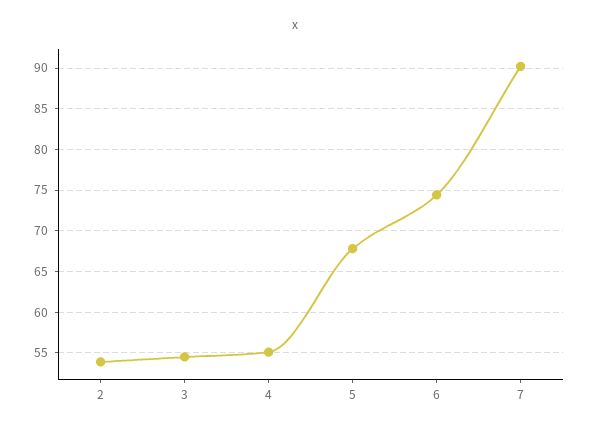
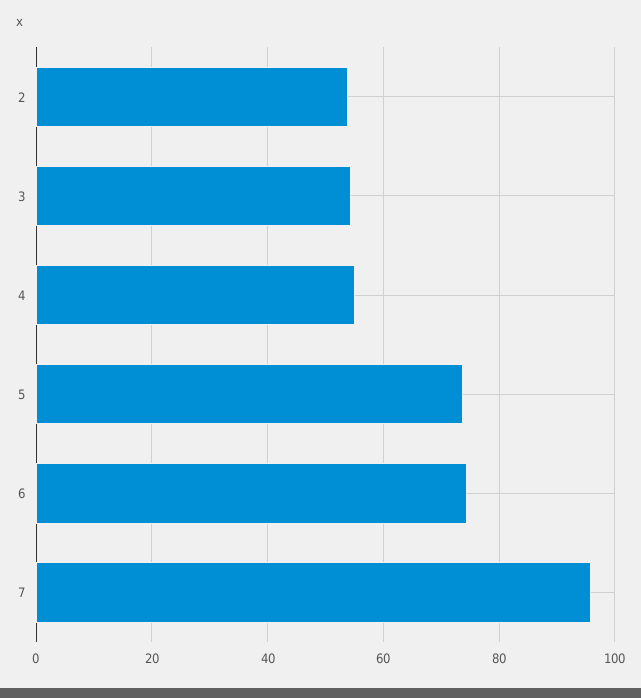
5: 68 -> 74
7: 90 -> 96

